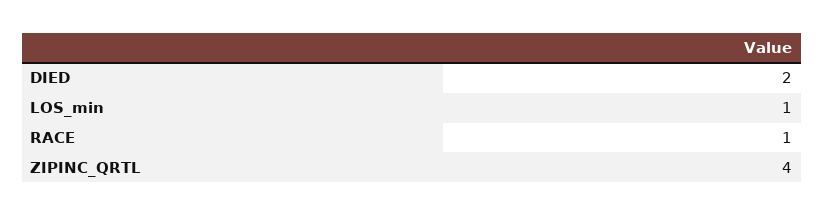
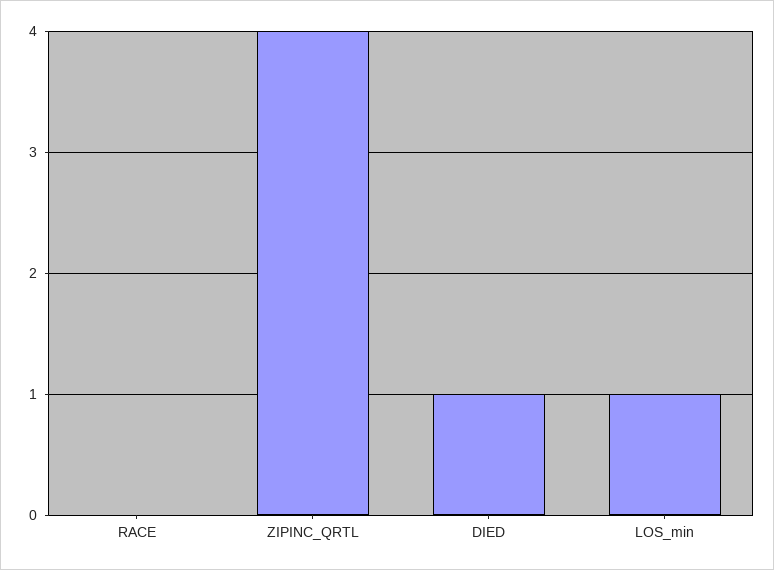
DIED: 2 -> 1
RACE: 1 -> 0

